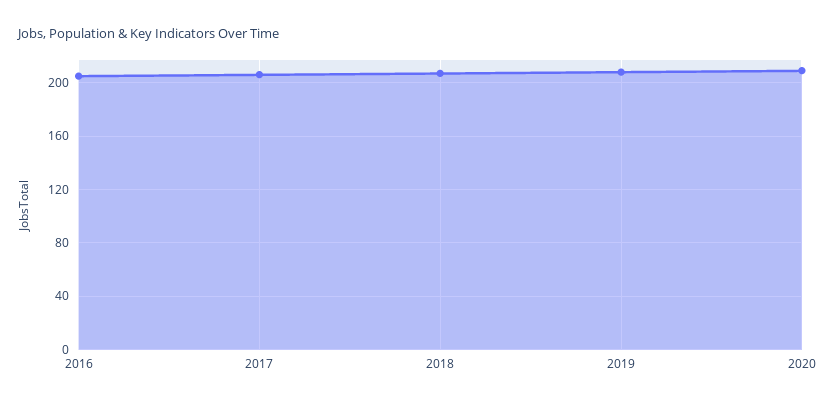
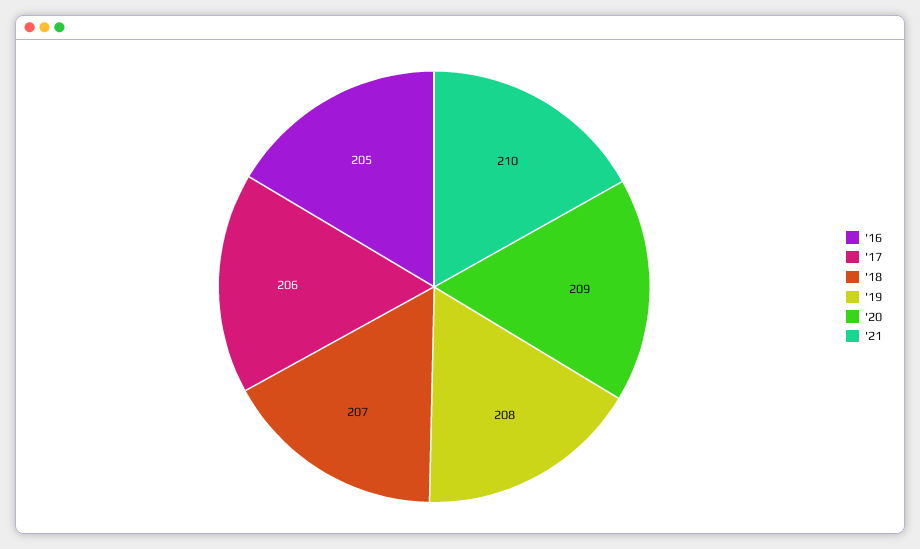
'21: none -> 210

